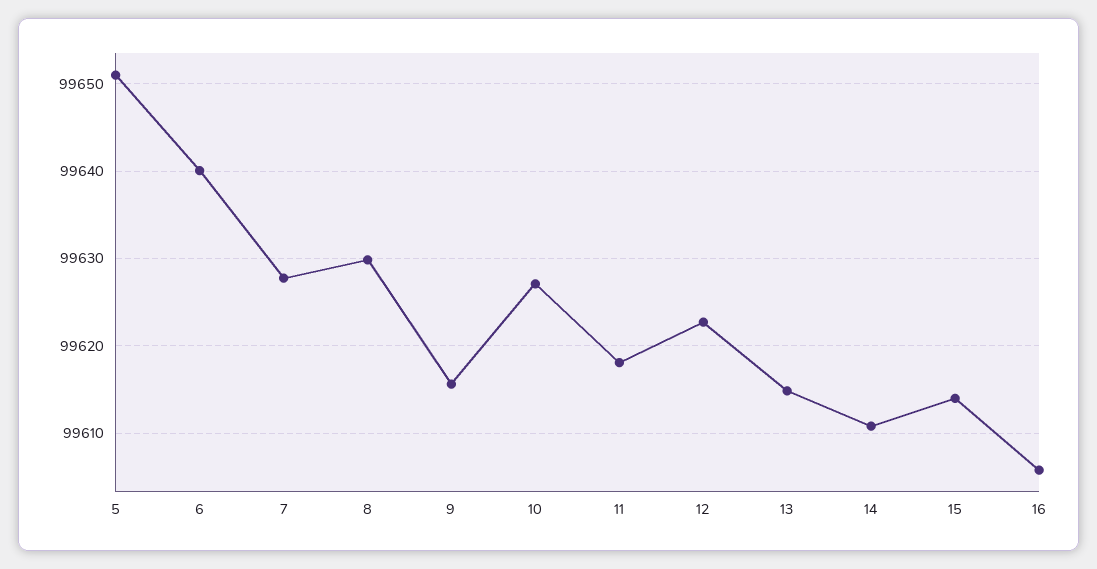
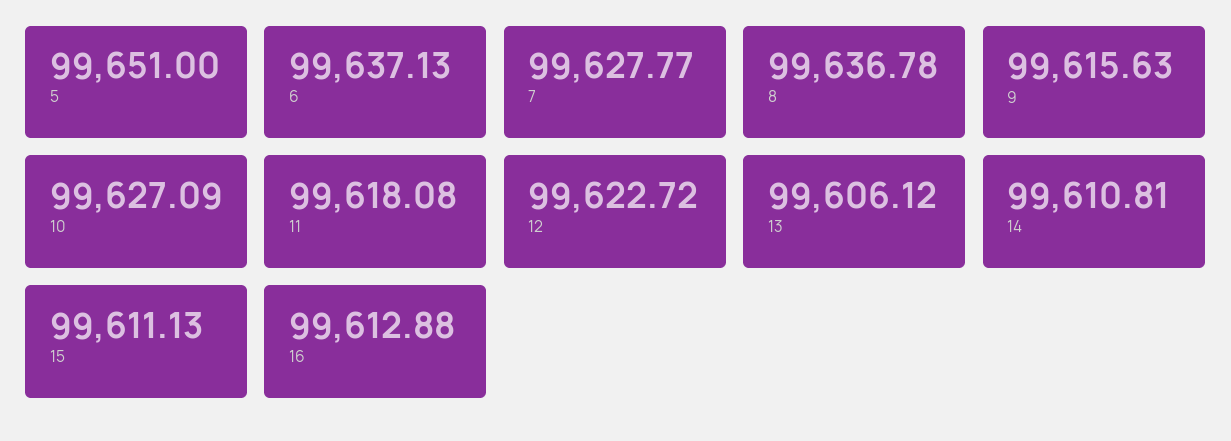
6: 99640 -> 99637.13
8: 99630 -> 99636.78
13: 99615 -> 99606.12
15: 99614 -> 99611.13
16: 99606 -> 99612.88

